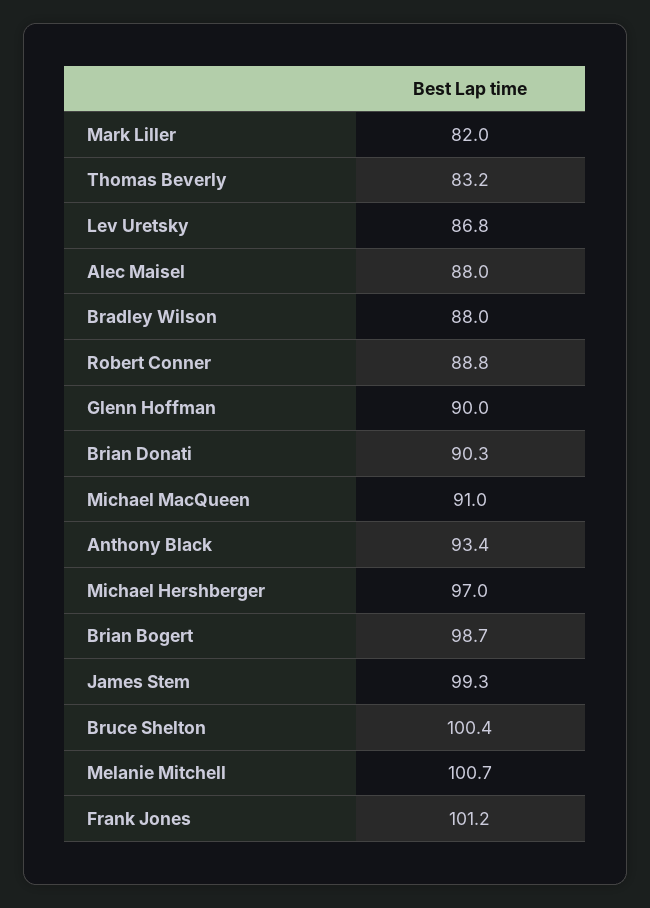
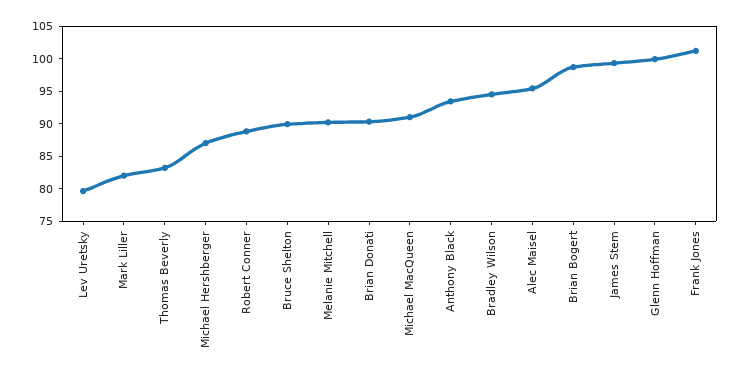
Lev Uretsky: 86.8 -> 80
Alec Maisel: 88 -> 95
Bradley Wilson: 88 -> 95
Glenn Hoffman: 90 -> 100
Michael Hershberger: 97 -> 87.5
Bruce Shelton: 100.4 -> 90
Melanie Mitchell: 100.7 -> 90

